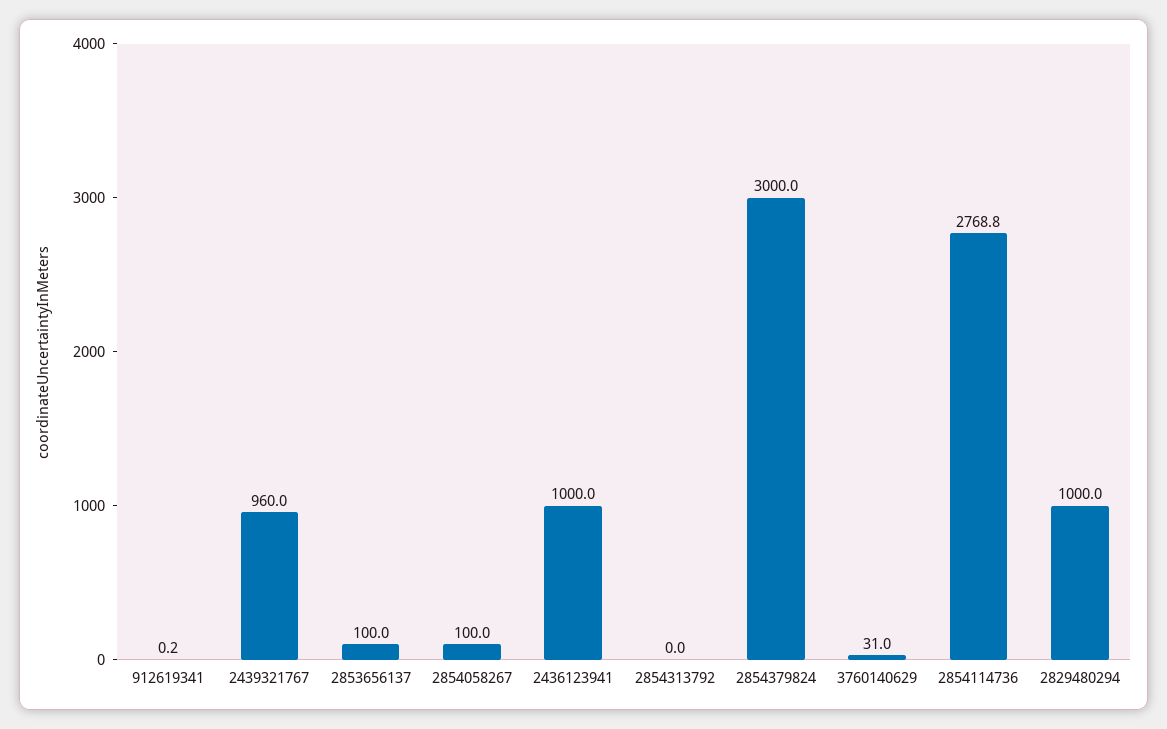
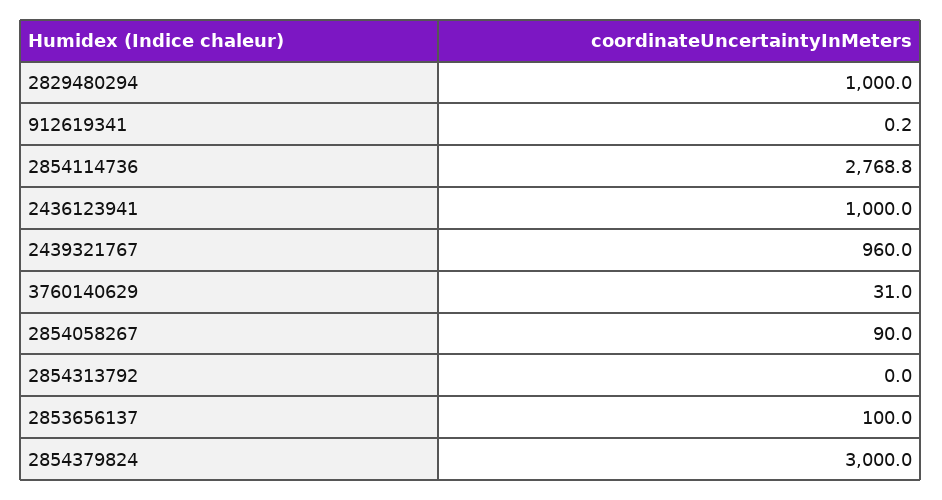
2854058267: 100 -> 90

